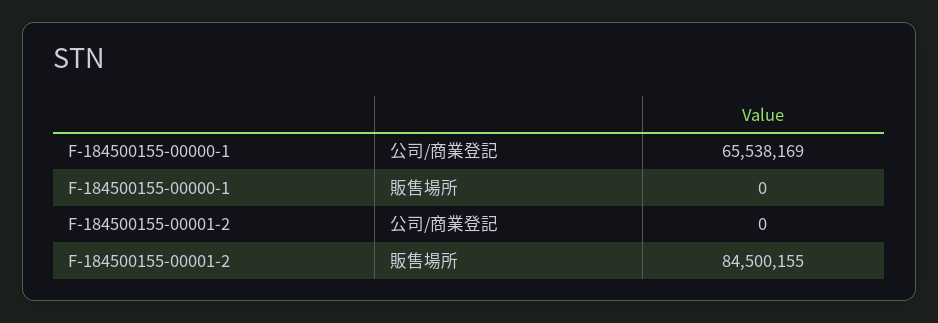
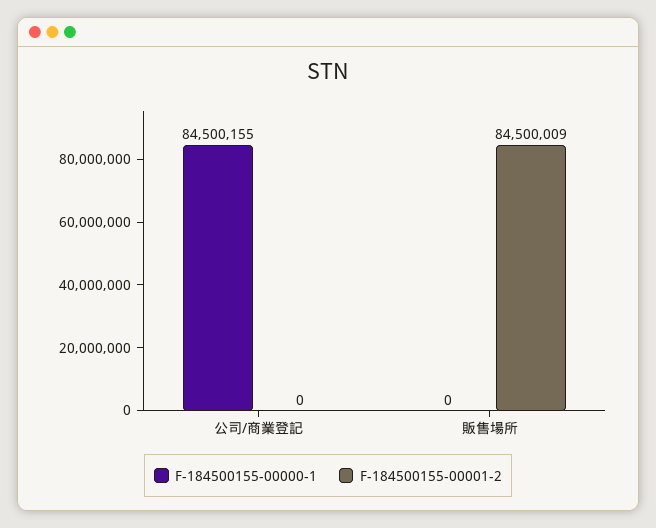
F-184500155-00000-1, 公司/商業登記: 65538169 -> 84500155
F-184500155-00001-2, 販售場所: 84500155 -> 84500009

